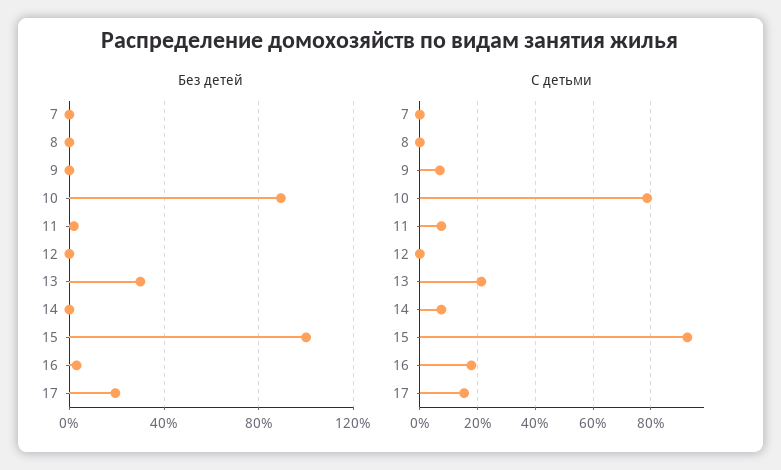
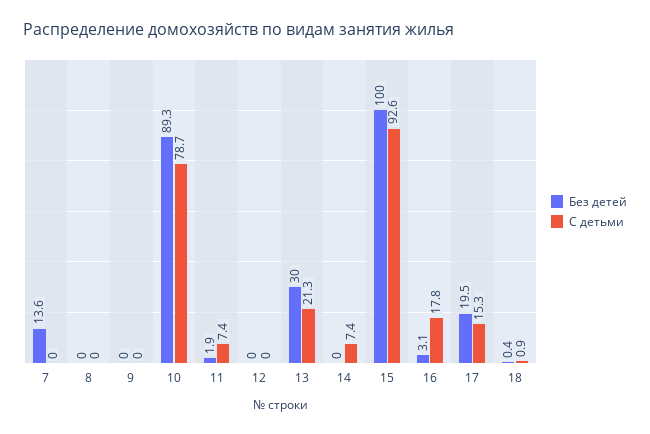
Без детей, 7: 0 -> 13.6
С детьми, 9: 7.5 -> 0
Без детей, 18: none -> 0.4
С детьми, 18: none -> 0.9

